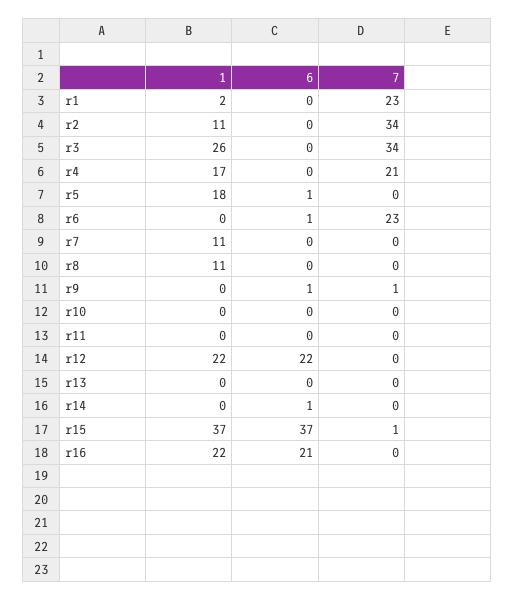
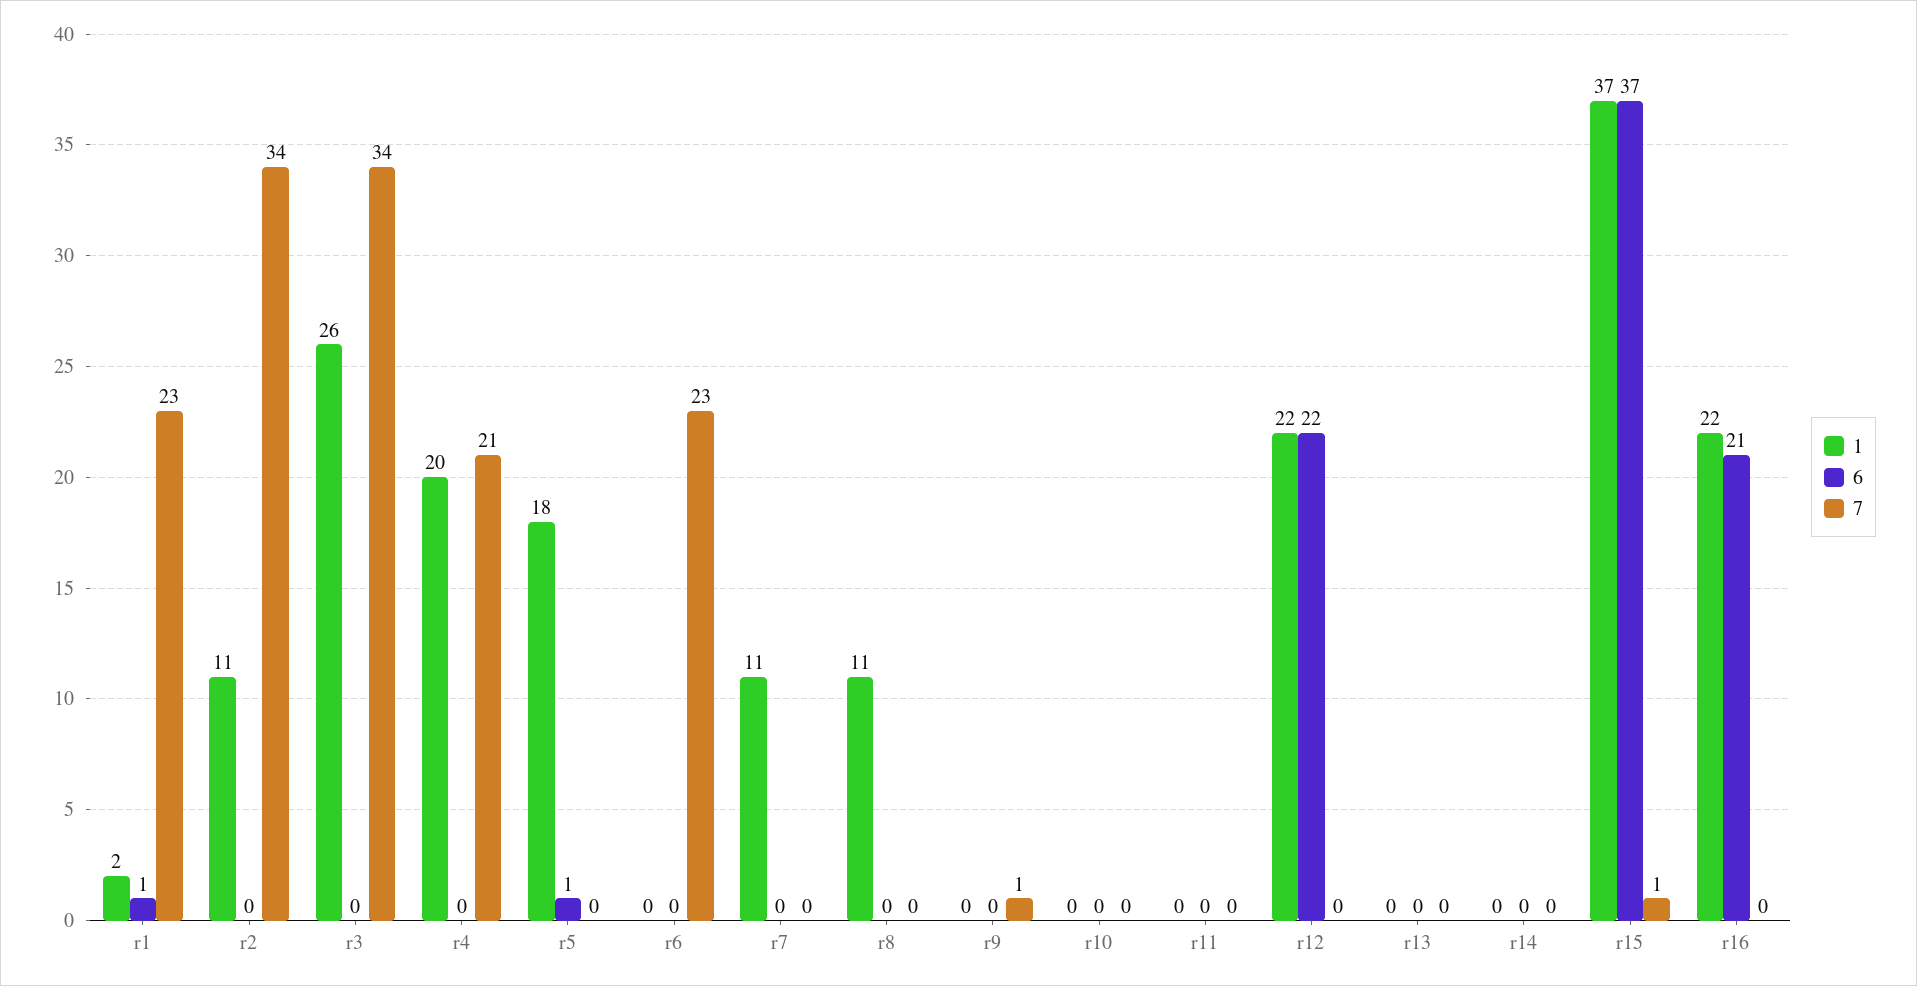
6, r1: 0 -> 1
1, r4: 17 -> 20
6, r6: 1 -> 0
6, r9: 1 -> 0
6, r14: 1 -> 0

